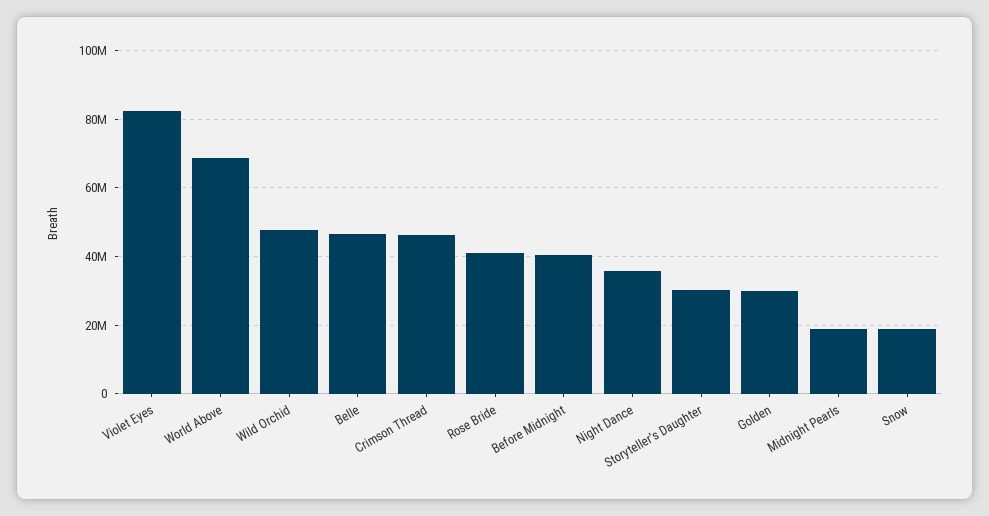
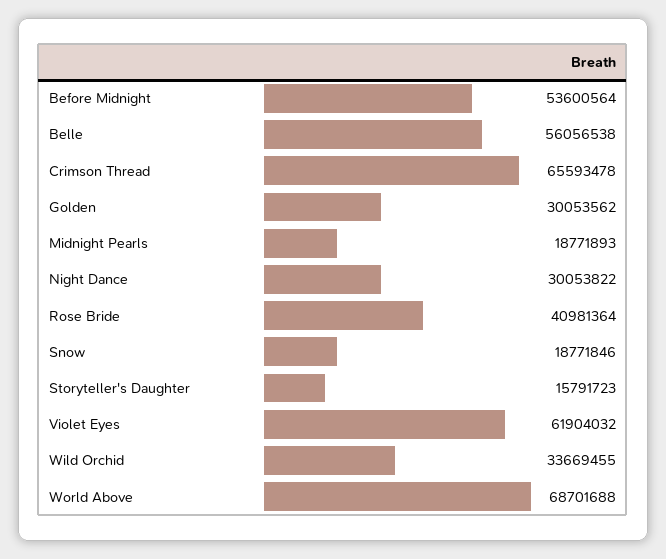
Violet Eyes: 82000000 -> 61904032
Wild Orchid: 48000000 -> 33669455
Belle: 46000000 -> 56056538
Crimson Thread: 46000000 -> 65593478
Before Midnight: 40000000 -> 53600564
Night Dance: 36000000 -> 30053822
Storyteller's Daughter: 30000000 -> 15791723

